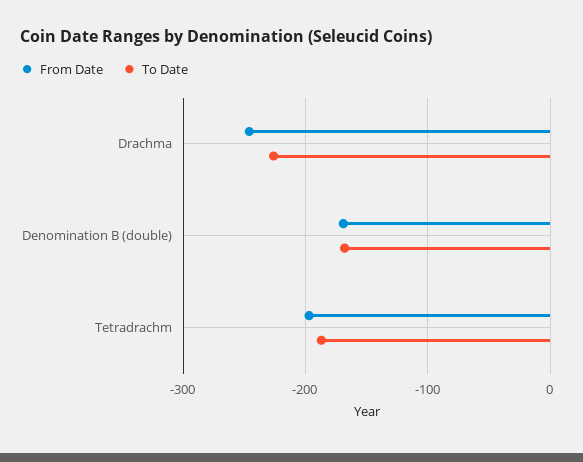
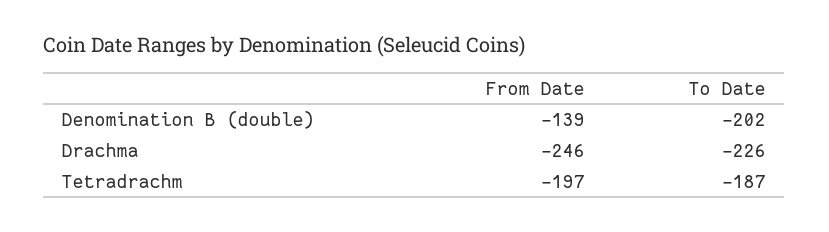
From Date, Denomination B (double): -170 -> -139
To Date, Denomination B (double): -170 -> -202

